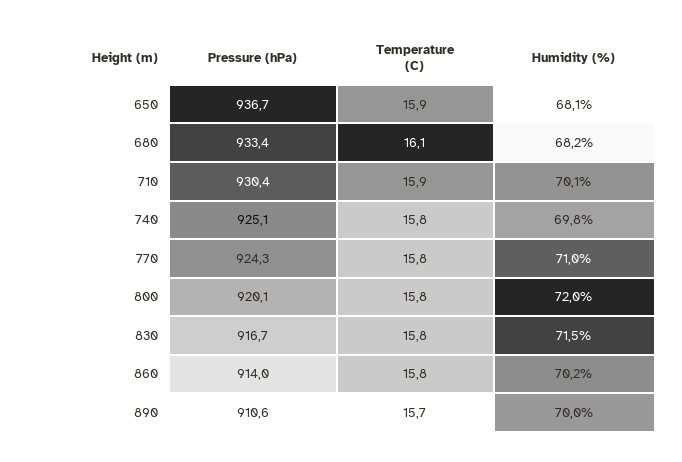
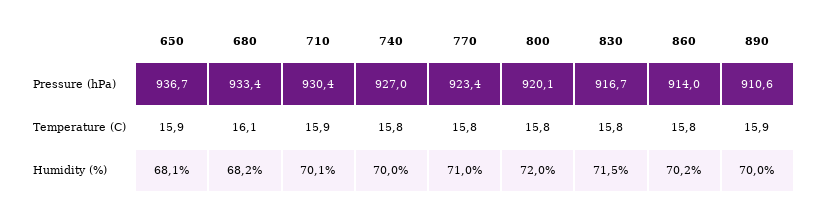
Pressure (hPa), 740: 925.1 -> 927
Humidity (%), 740: 69.8 -> 70
Pressure (hPa), 770: 924.3 -> 923.4
Temperature (C), 890: 15.7 -> 15.9

